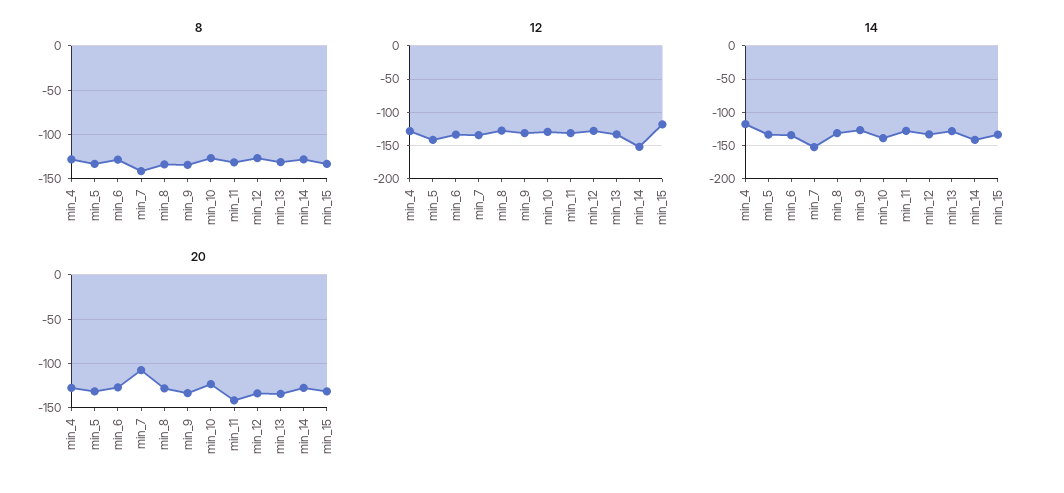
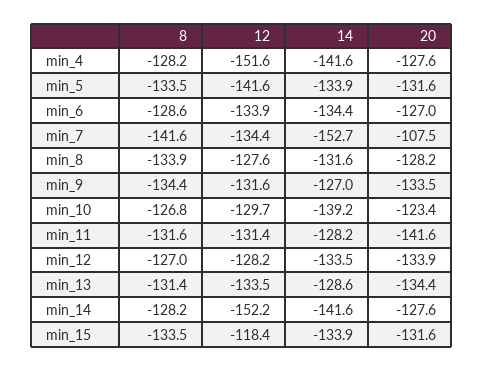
12, min_4: -130 -> -151.6
14, min_4: -120 -> -141.6

